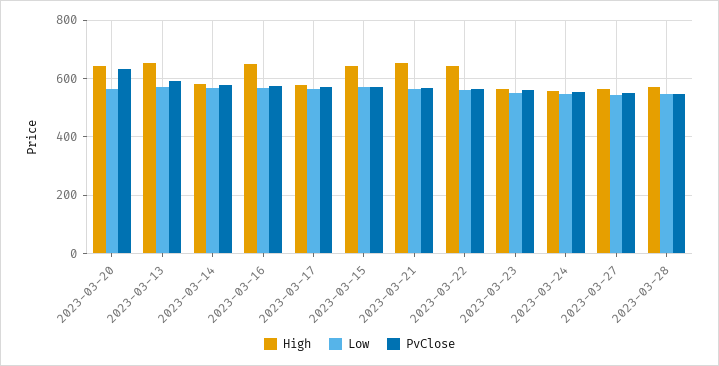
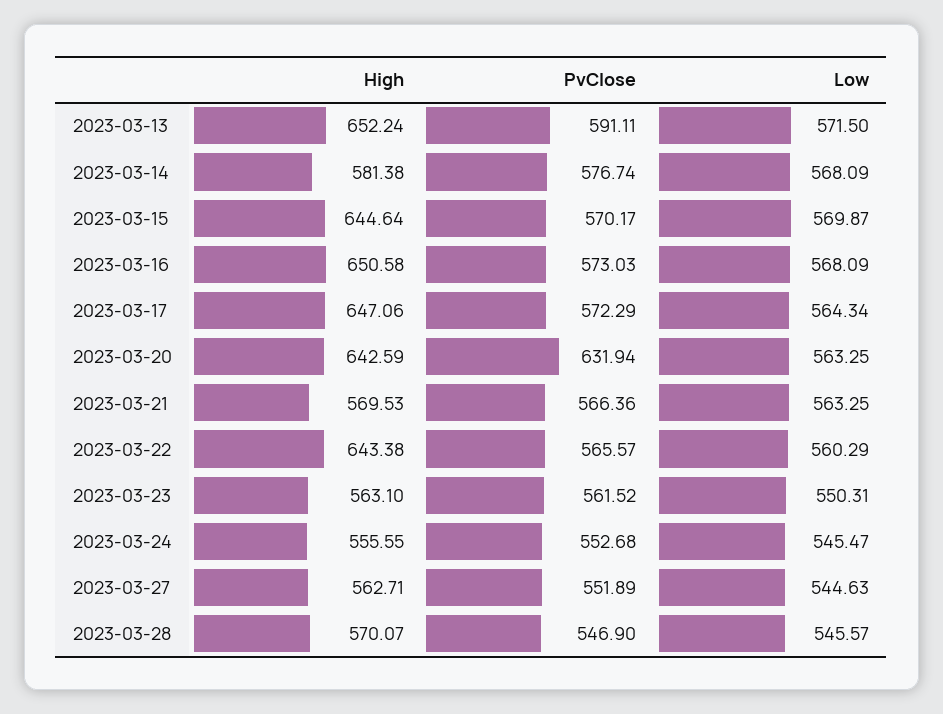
High, 2023-03-17: 575 -> 647.06
High, 2023-03-21: 650 -> 569.53

